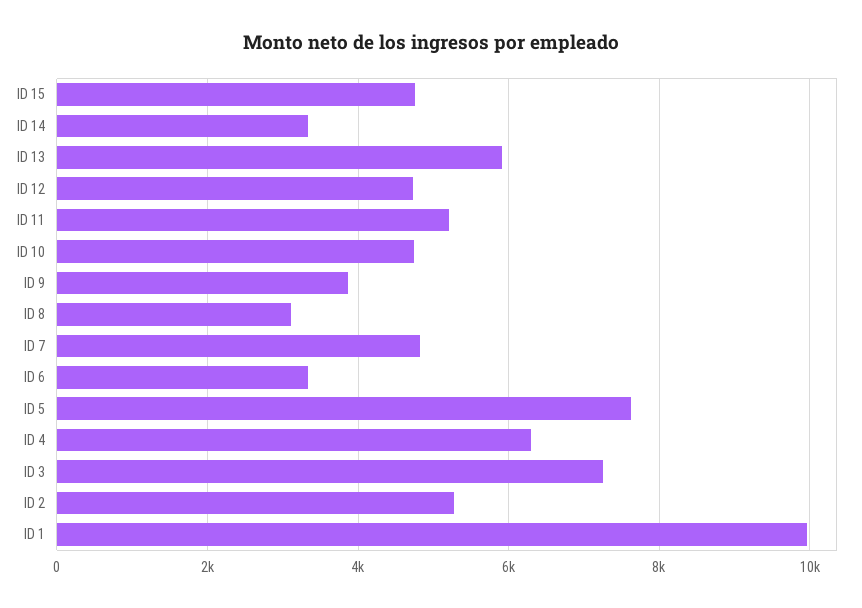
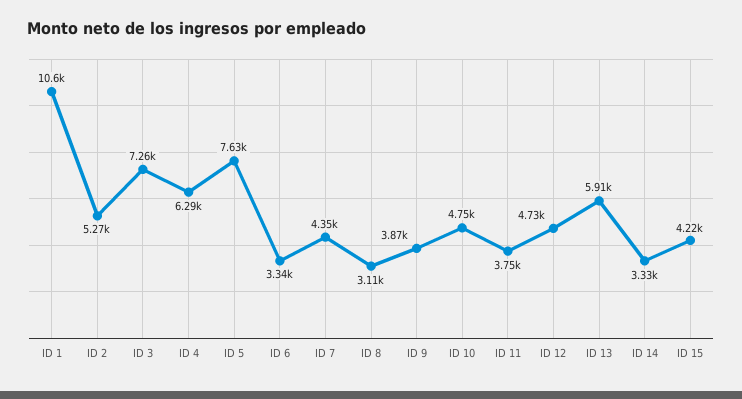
ID 15: 4800 -> 4220
ID 11: 5200 -> 3750
ID 7: 4800 -> 4350
ID 1: 10000 -> 10600

